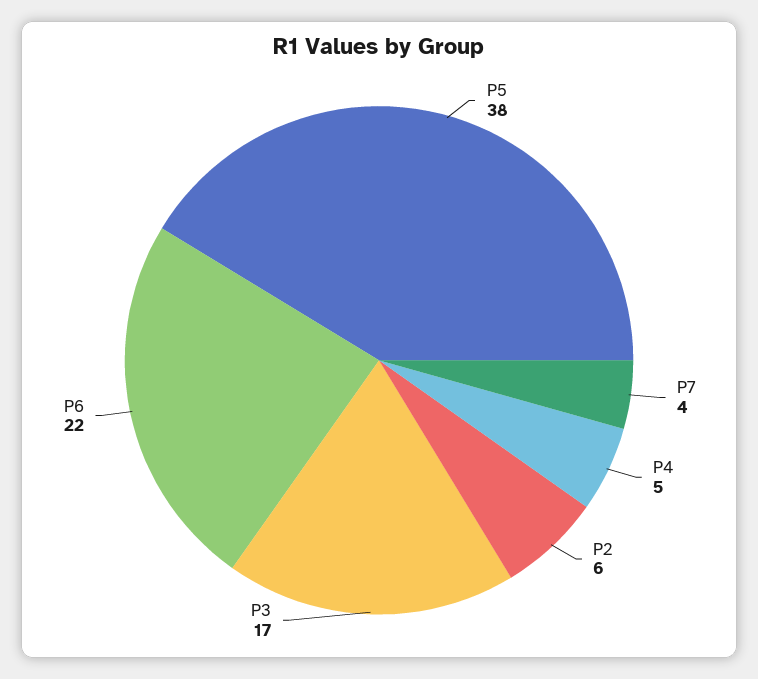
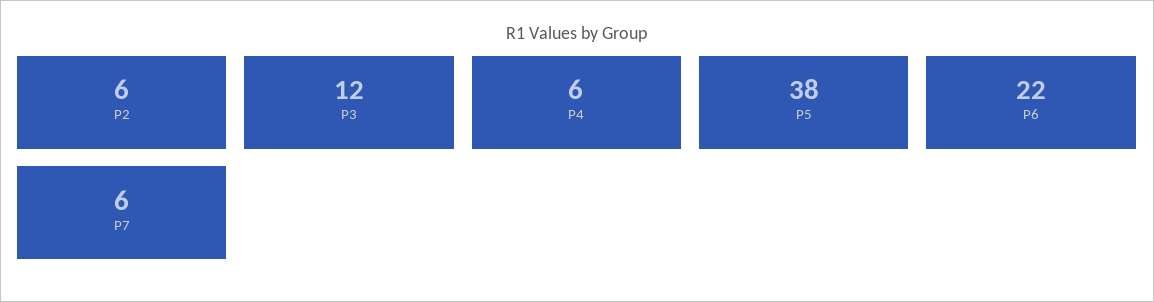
P7: 4 -> 6
P4: 5 -> 6
P3: 17 -> 12

